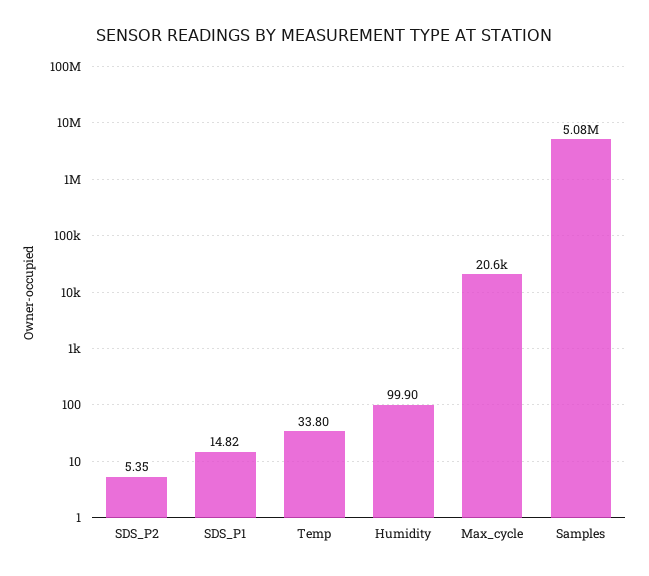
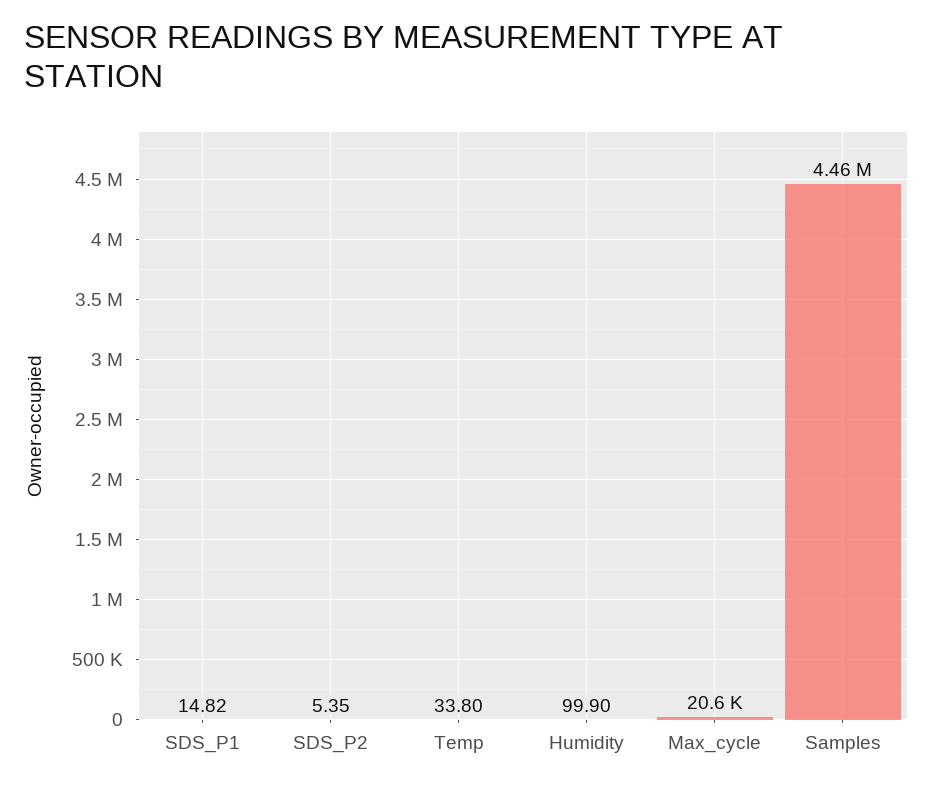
Samples: 5080000 -> 4460000

